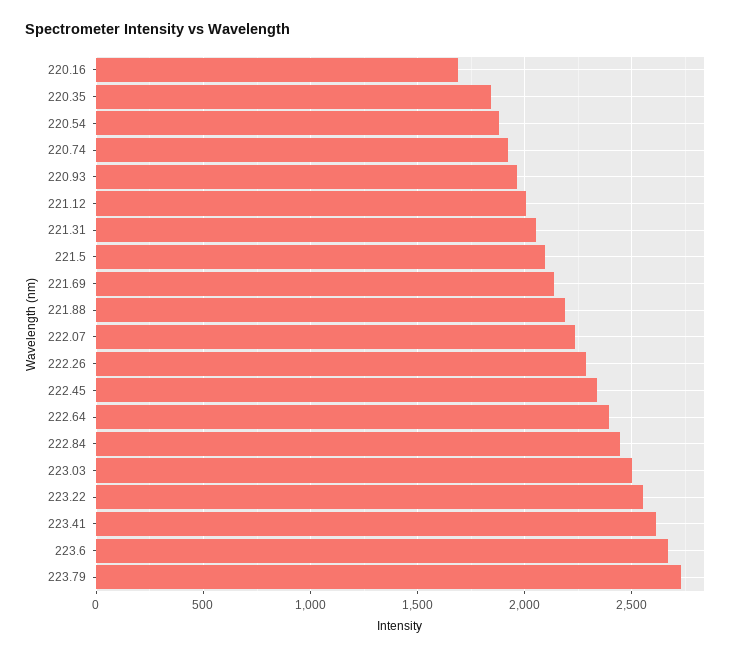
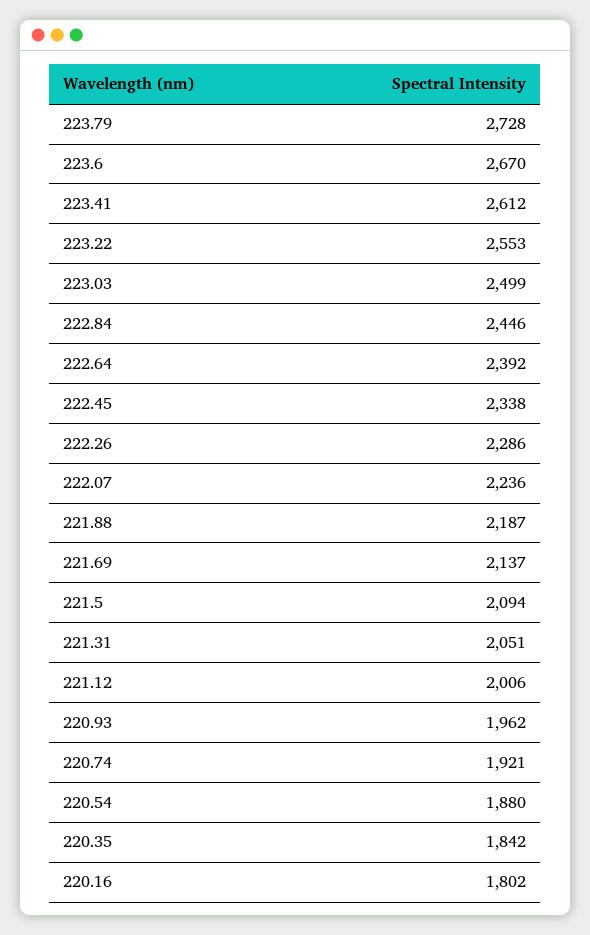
220.16: 1700 -> 1802

